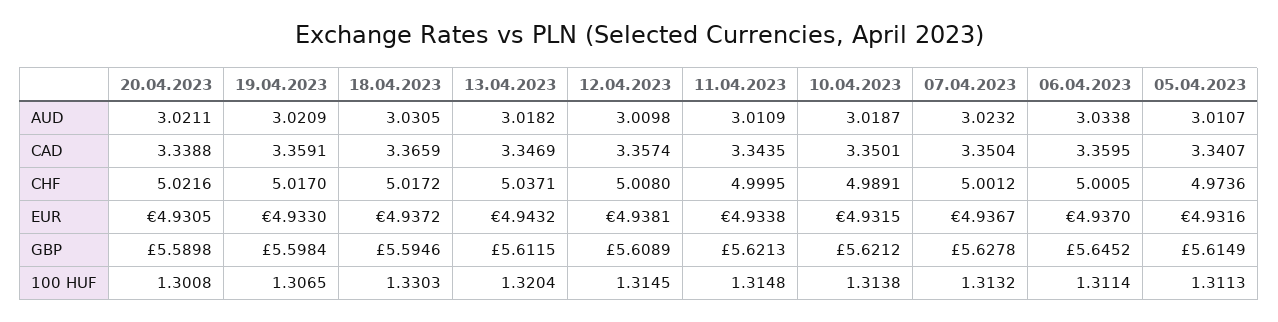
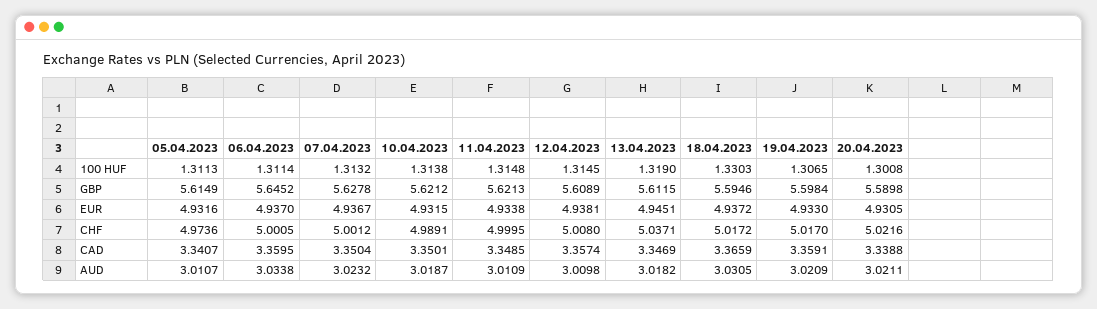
11.04.2023, CAD: 3.3435 -> 3.3485
13.04.2023, EUR: 4.9432 -> 4.9451
13.04.2023, 100 HUF: 1.3204 -> 1.319

